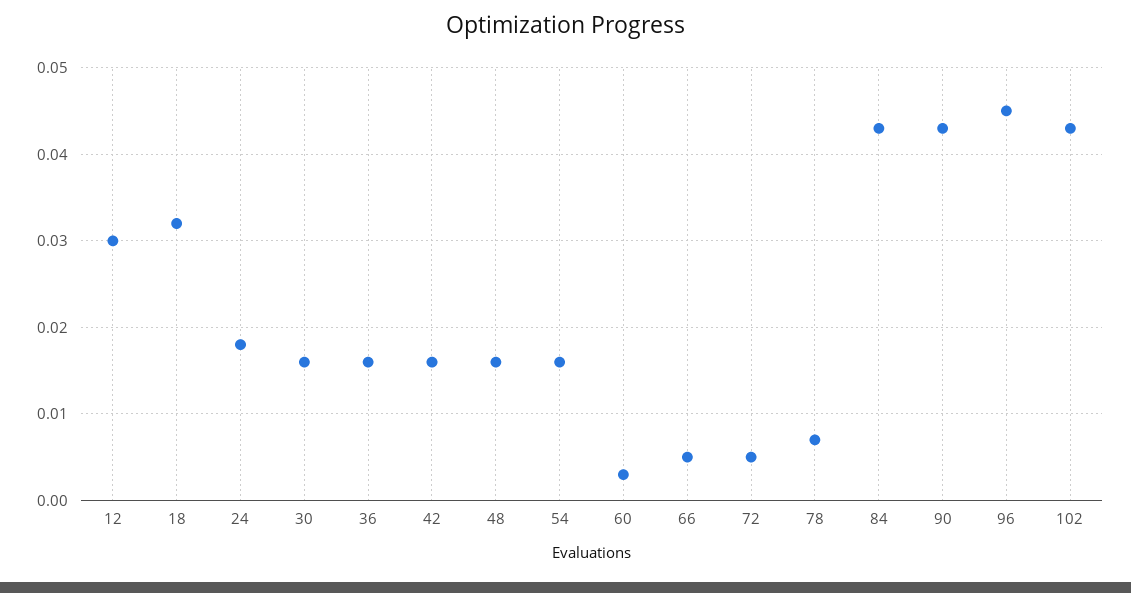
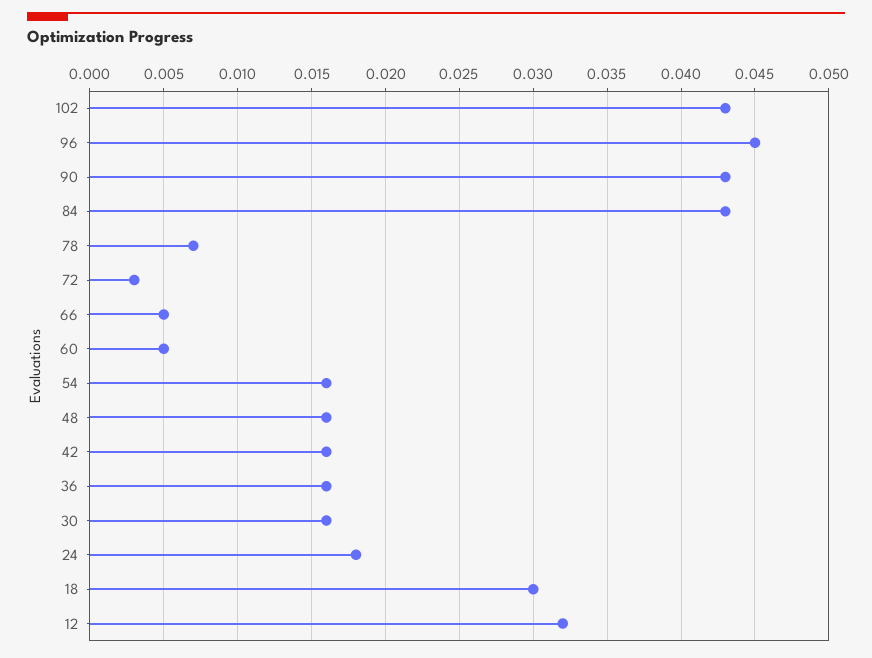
12: 0.03 -> 0.032
18: 0.032 -> 0.03
60: 0.003 -> 0.005
72: 0.005 -> 0.003

